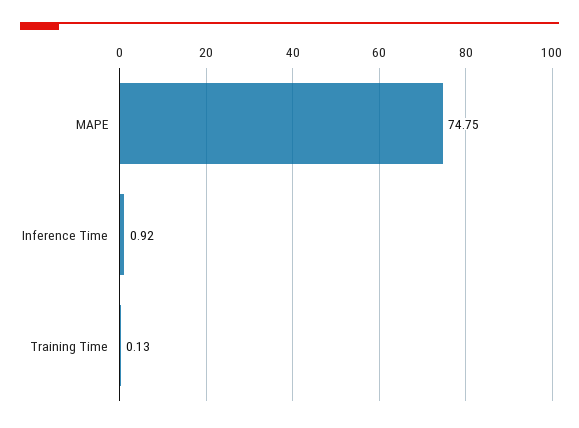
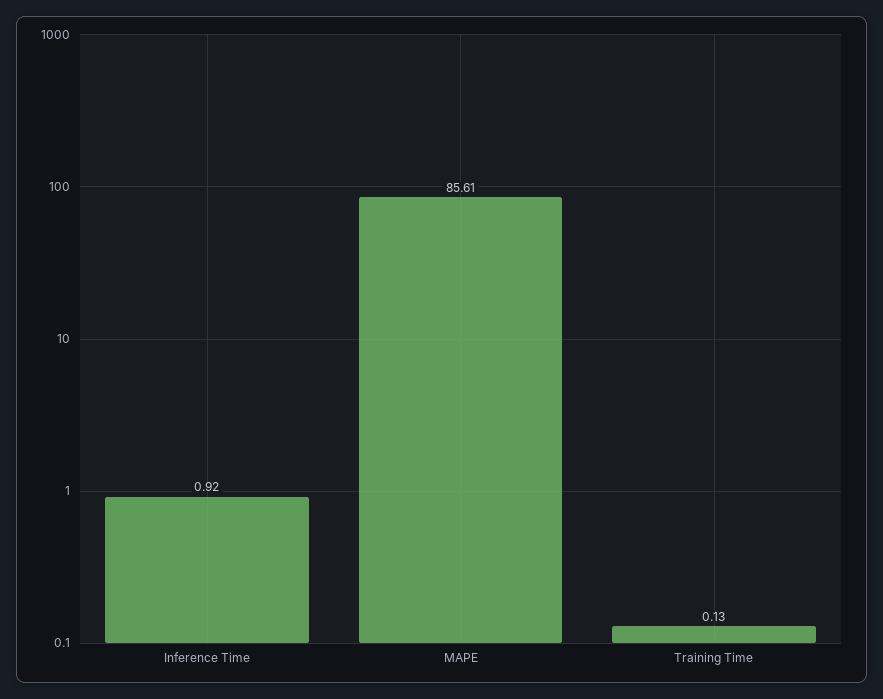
MAPE: 74.75 -> 85.61

